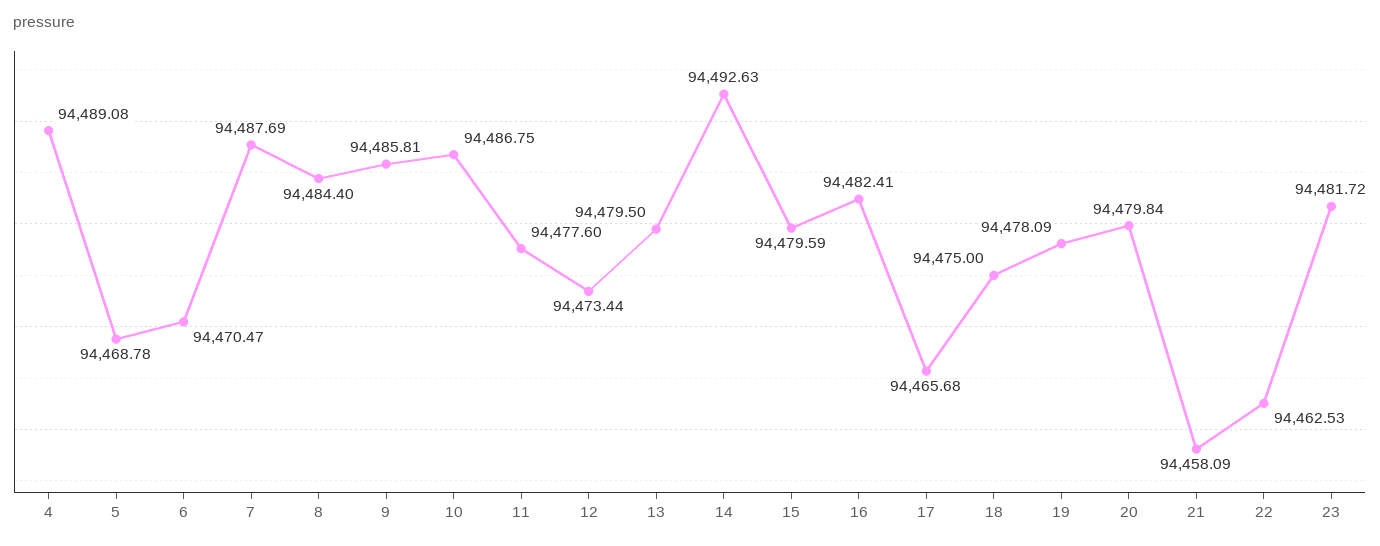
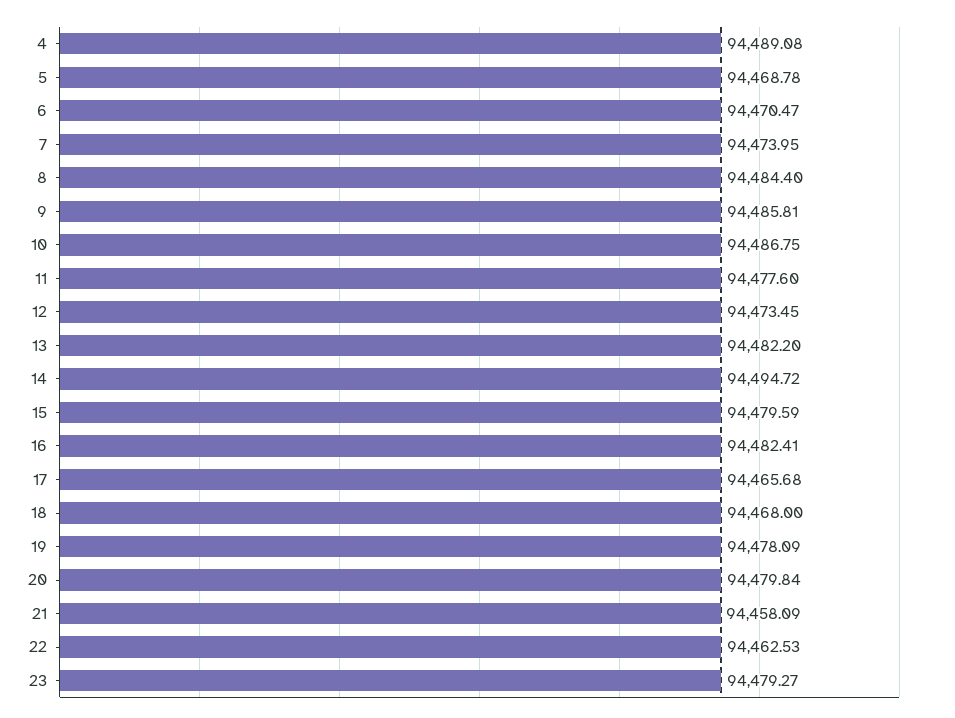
7: 94487.69 -> 94473.95
12: 94473.44 -> 94473.45
13: 94479.5 -> 94482.2
14: 94492.63 -> 94494.72
18: 94475 -> 94468
23: 94481.72 -> 94479.27

